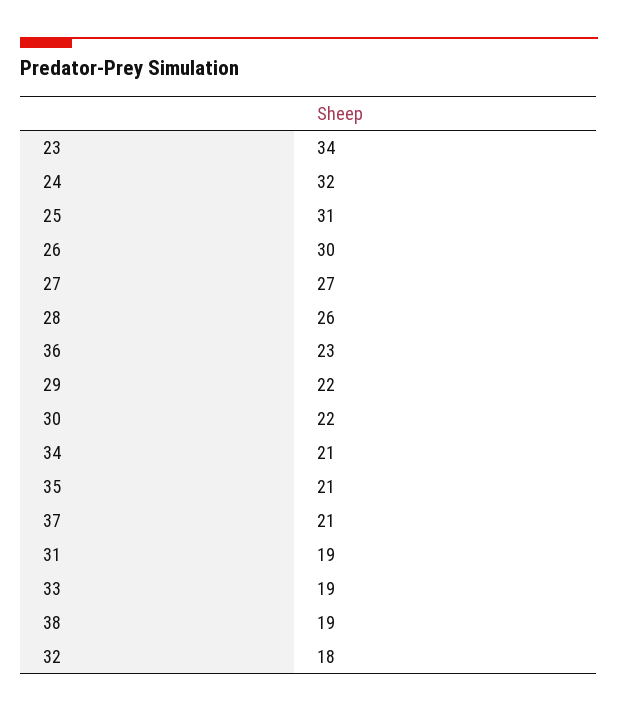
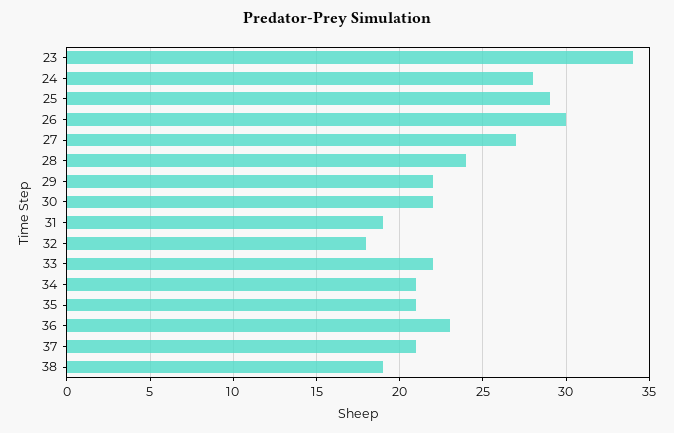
24: 32 -> 28
25: 31 -> 29
28: 26 -> 24
33: 19 -> 22

